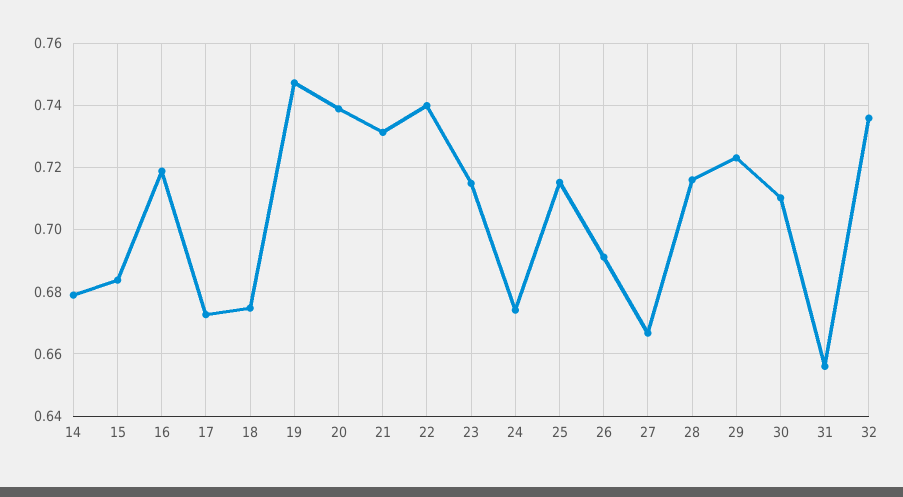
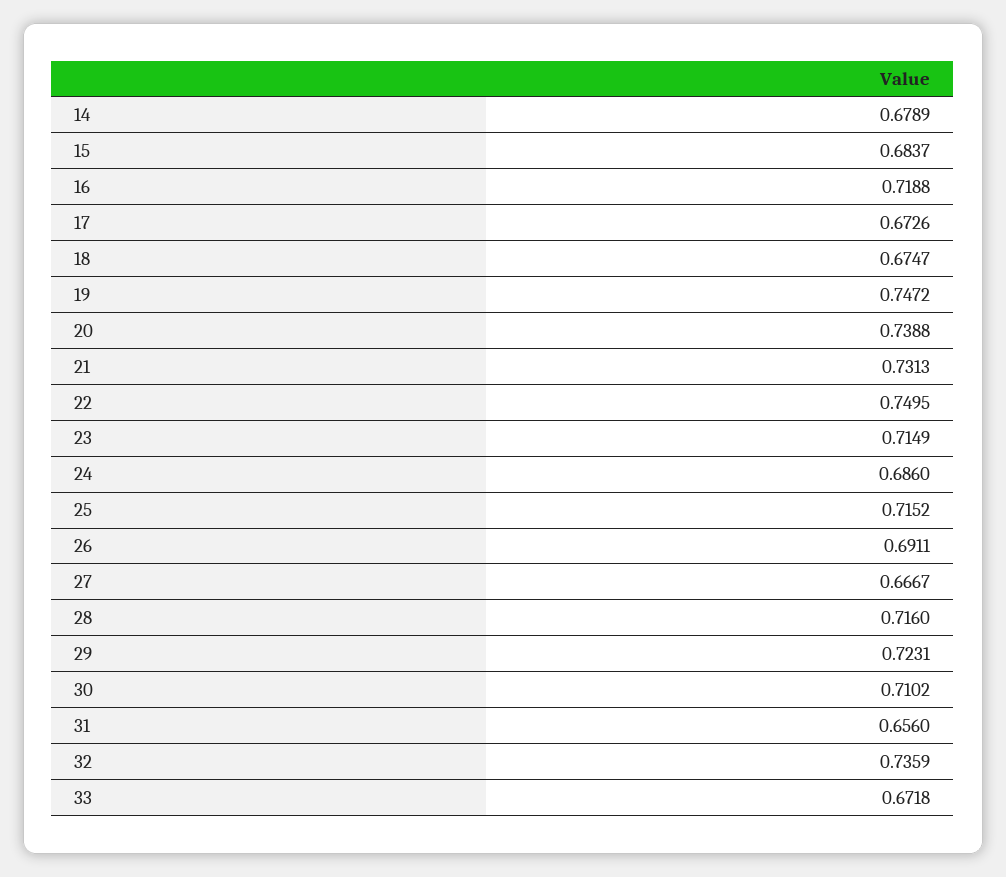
22: 0.74 -> 0.7495
24: 0.674 -> 0.686
33: none -> 0.6718

